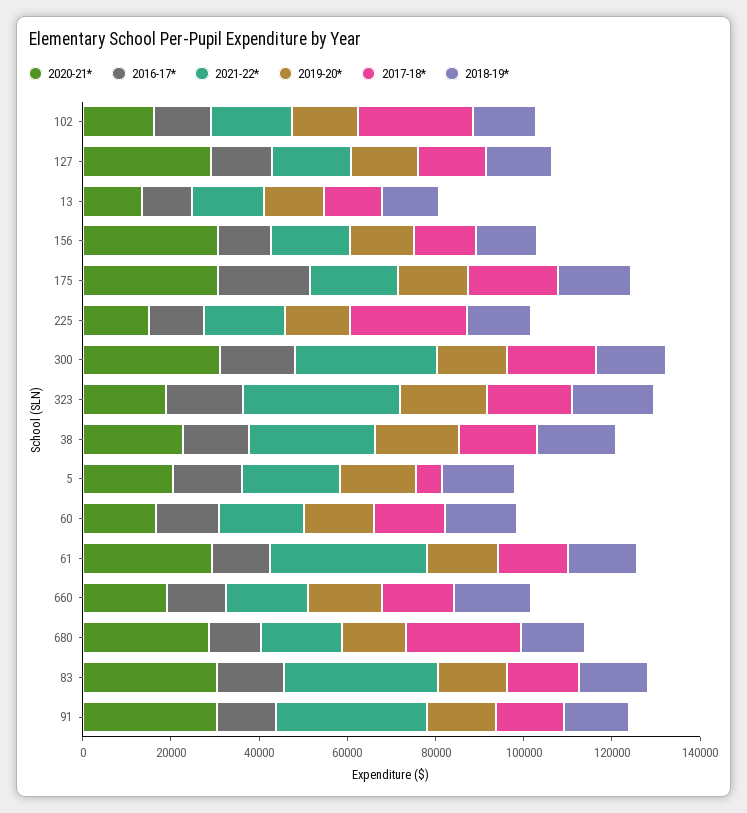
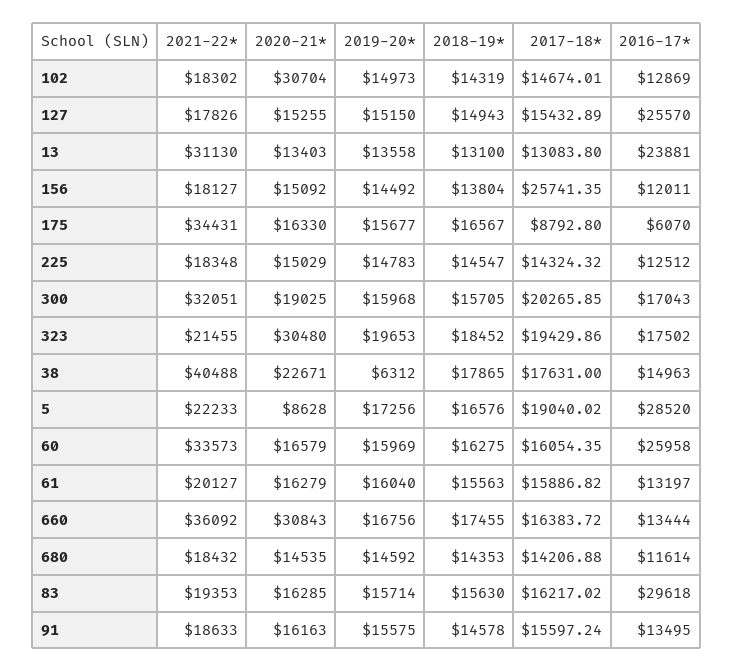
2020-21*, 102: 15000 -> 30704
2017-18*, 102: 25000 -> 14674.01
2020-21*, 127: 30000 -> 15255
2016-17*, 127: 15000 -> 25570
2016-17*, 13: 10000 -> 23881
2021-22*, 13: 15000 -> 31130
2020-21*, 156: 30000 -> 15092
2017-18*, 156: 15000 -> 25741.35
2020-21*, 175: 30000 -> 16330
2016-17*, 175: 20000 -> 6070
2021-22*, 175: 20000 -> 34431
2017-18*, 175: 20000 -> 8792.8
2017-18*, 225: 25000 -> 14324.32
2020-21*, 300: 30000 -> 19025
2020-21*, 323: 20000 -> 30480
2021-22*, 323: 35000 -> 21455
2021-22*, 38: 30000 -> 40488
2019-20*, 38: 20000 -> 6312
2020-21*, 5: 20000 -> 8628
2016-17*, 5: 15000 -> 28520
2017-18*, 5: 5000 -> 19040.02
2016-17*, 60: 15000 -> 25958
2021-22*, 60: 20000 -> 33573
2020-21*, 61: 30000 -> 16279
2021-22*, 61: 35000 -> 20127
2020-21*, 660: 20000 -> 30843
2021-22*, 660: 20000 -> 36092
2020-21*, 680: 30000 -> 14535
2017-18*, 680: 25000 -> 14206.88
2020-21*, 83: 30000 -> 16285
2016-17*, 83: 15000 -> 29618
2021-22*, 83: 35000 -> 19353
2020-21*, 91: 30000 -> 16163
2021-22*, 91: 35000 -> 18633

